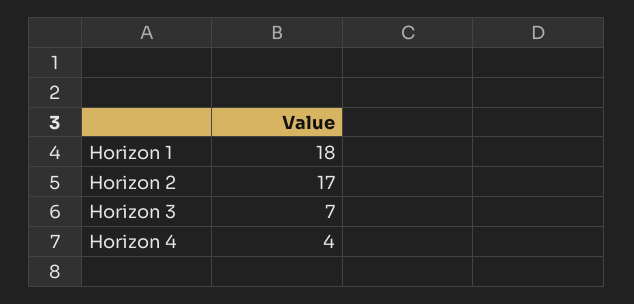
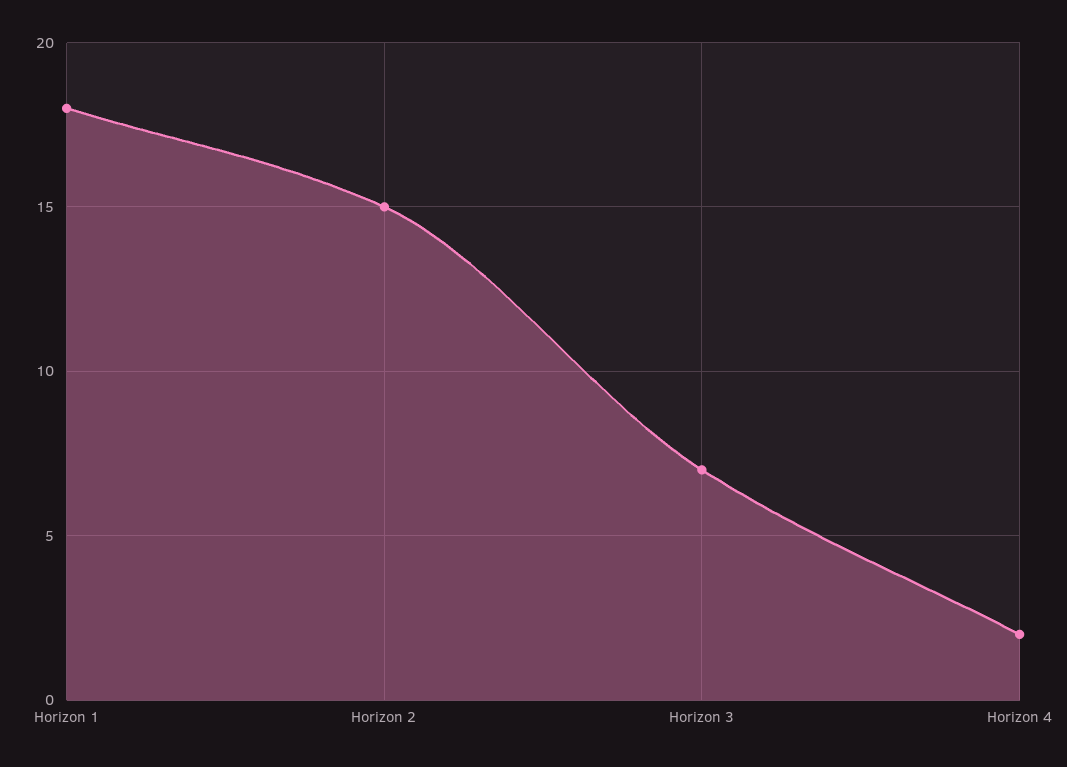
Horizon 2: 17 -> 15
Horizon 4: 4 -> 2

